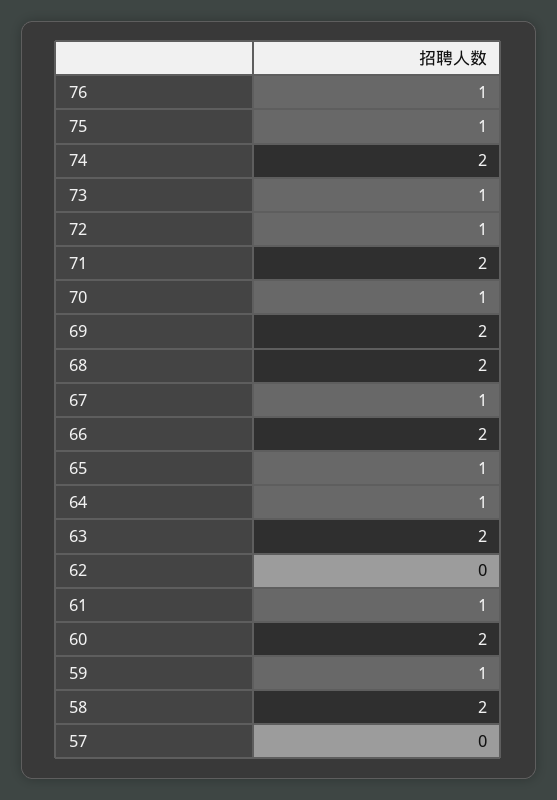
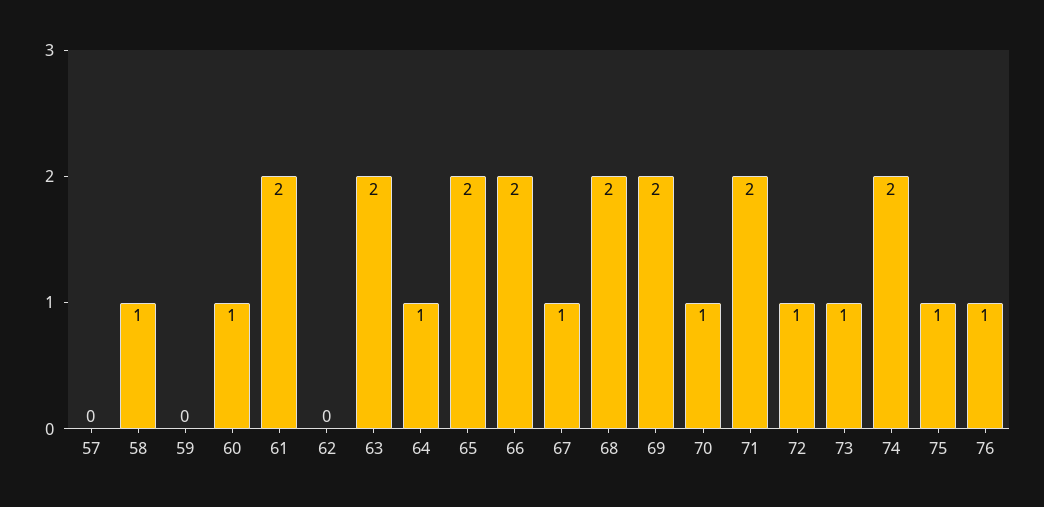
65: 1 -> 2
61: 1 -> 2
60: 2 -> 1
59: 1 -> 0
58: 2 -> 1

